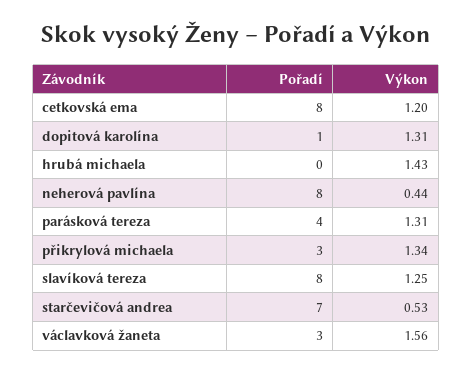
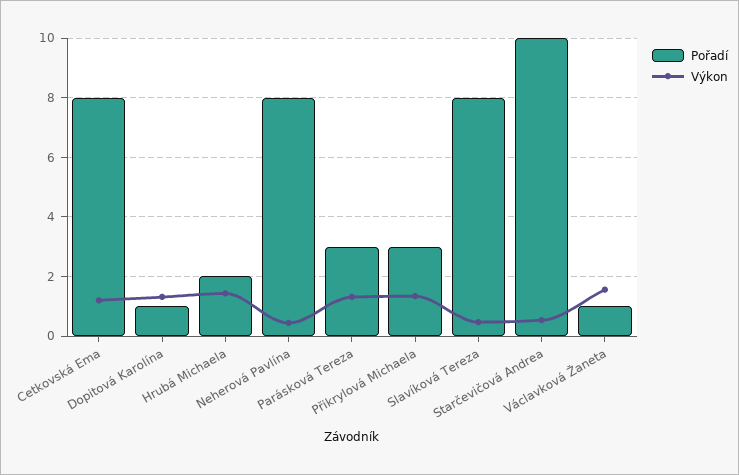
Pořadí, hrubá michaela: 0 -> 2
Pořadí, parásková tereza: 4 -> 3
Výkon, slavíková tereza: 1.25 -> 0.5
Pořadí, starčevičová andrea: 7 -> 10
Pořadí, václavková žaneta: 3 -> 1

